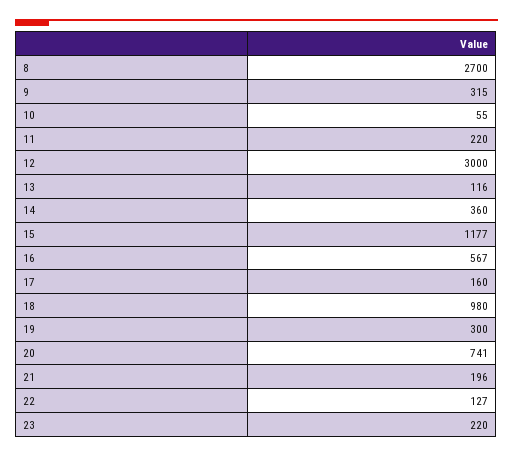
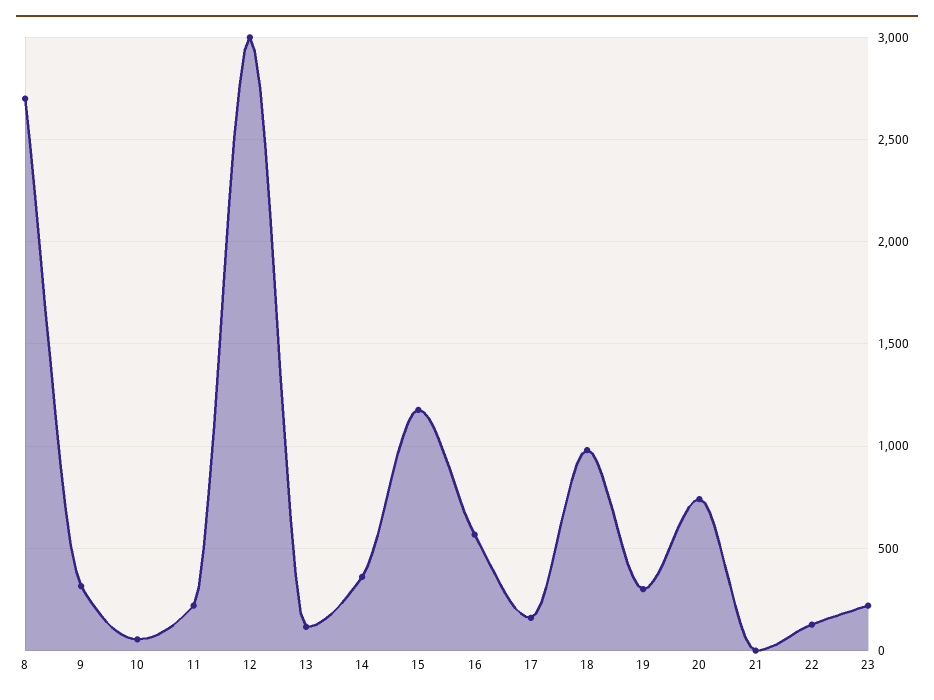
21: 196 -> 0

